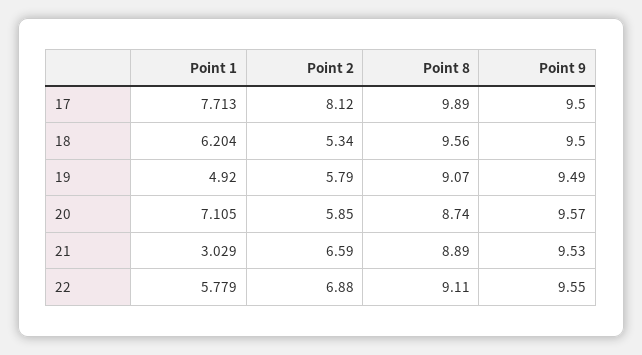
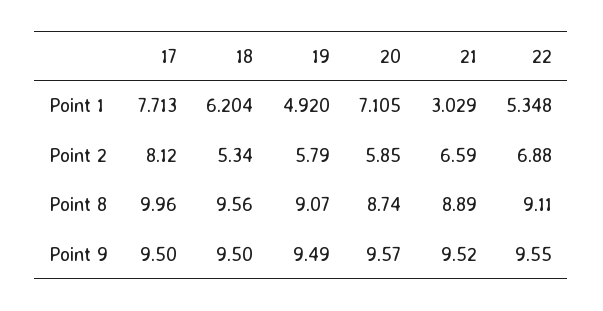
Point 8, 17: 9.89 -> 9.96
Point 9, 21: 9.53 -> 9.52
Point 1, 22: 5.779 -> 5.348

